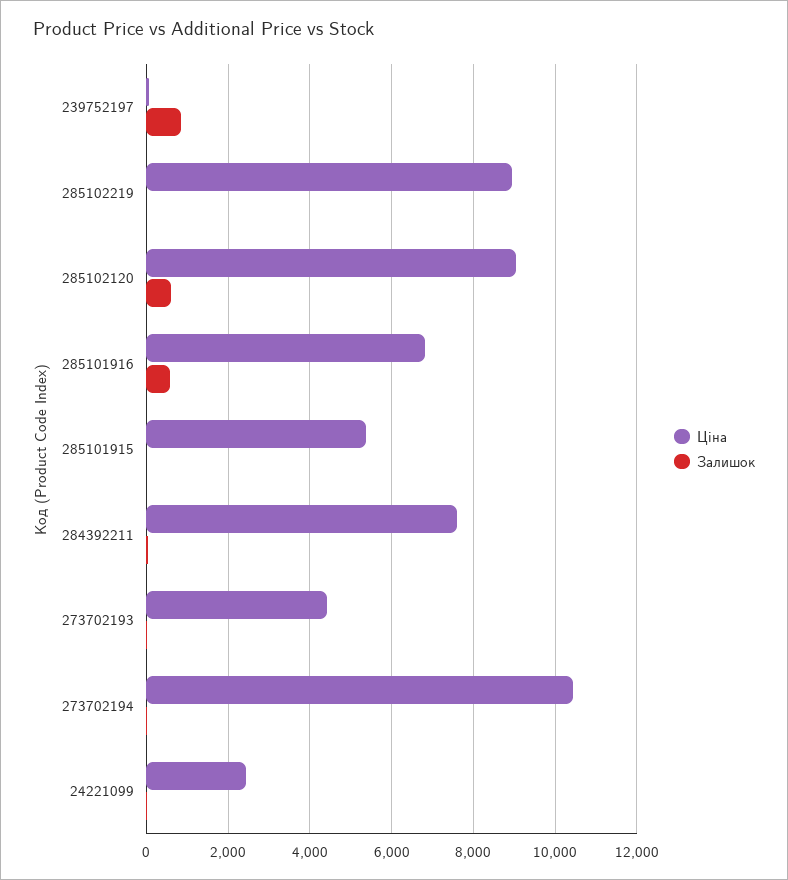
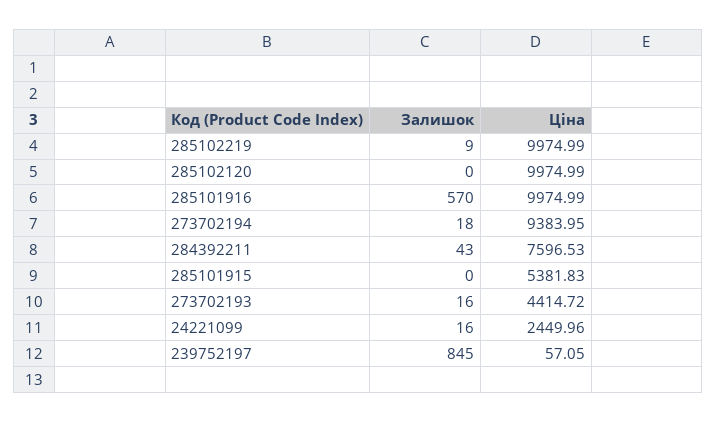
Ціна, 285102219: 9000 -> 9974.99
Ціна, 285102120: 9000 -> 9974.99
Залишок, 285102120: 600 -> 0
Ціна, 285101916: 6800 -> 9974.99
Ціна, 273702194: 10400 -> 9383.95

